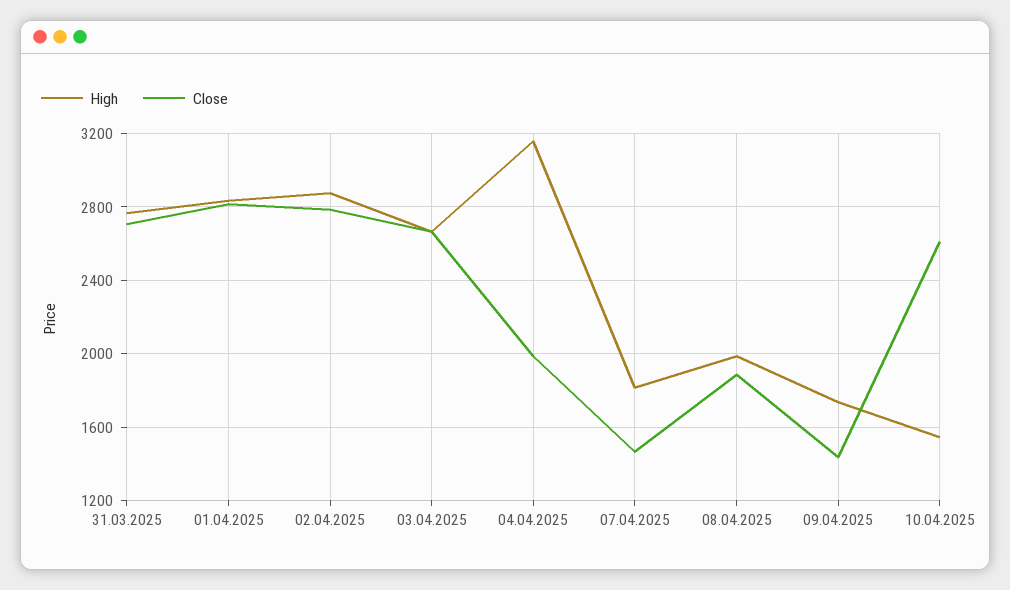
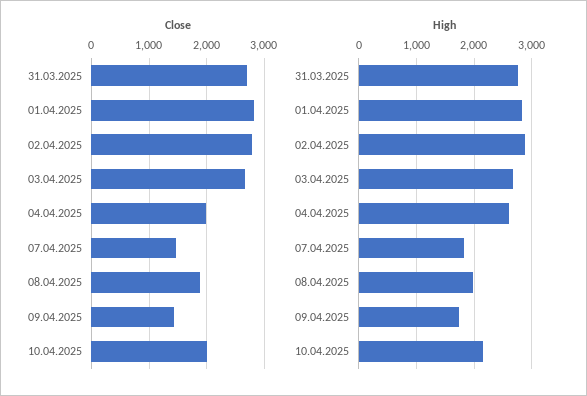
High, 04.04.2025: 3150 -> 2600
High, 10.04.2025: 1550 -> 2200
Close, 10.04.2025: 2600 -> 2000

